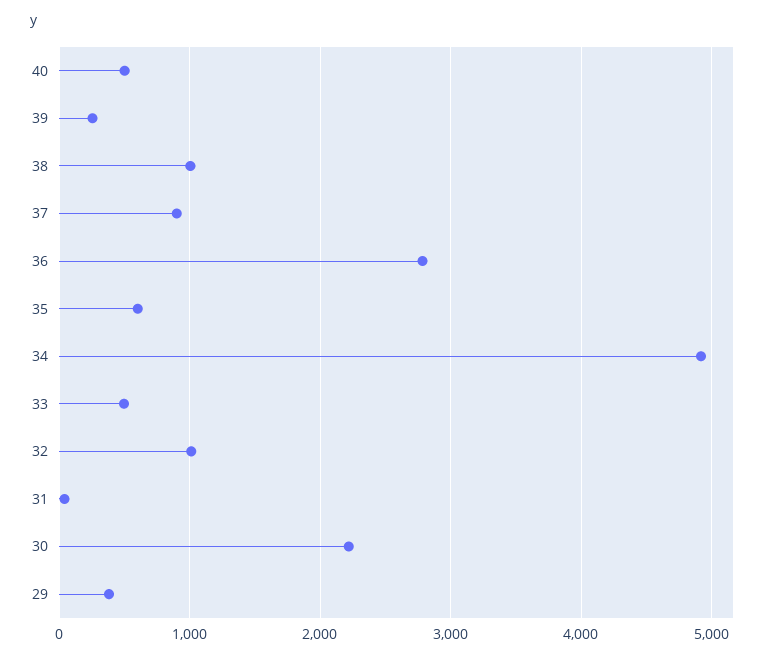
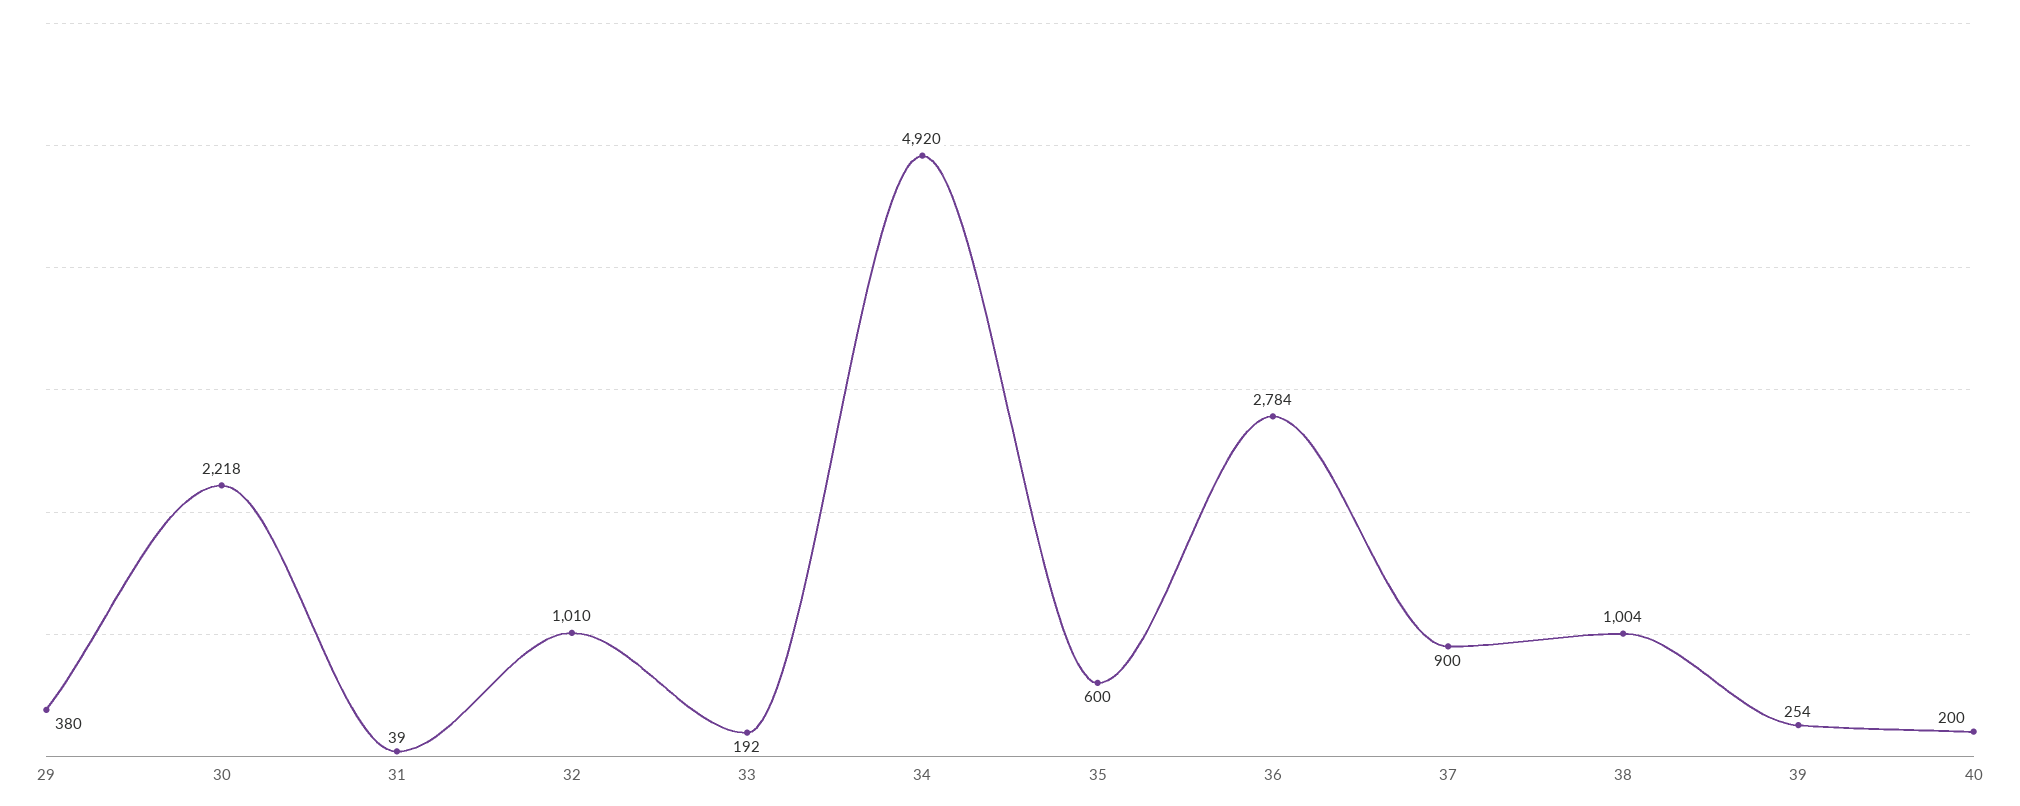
40: 500 -> 200
33: 500 -> 192

